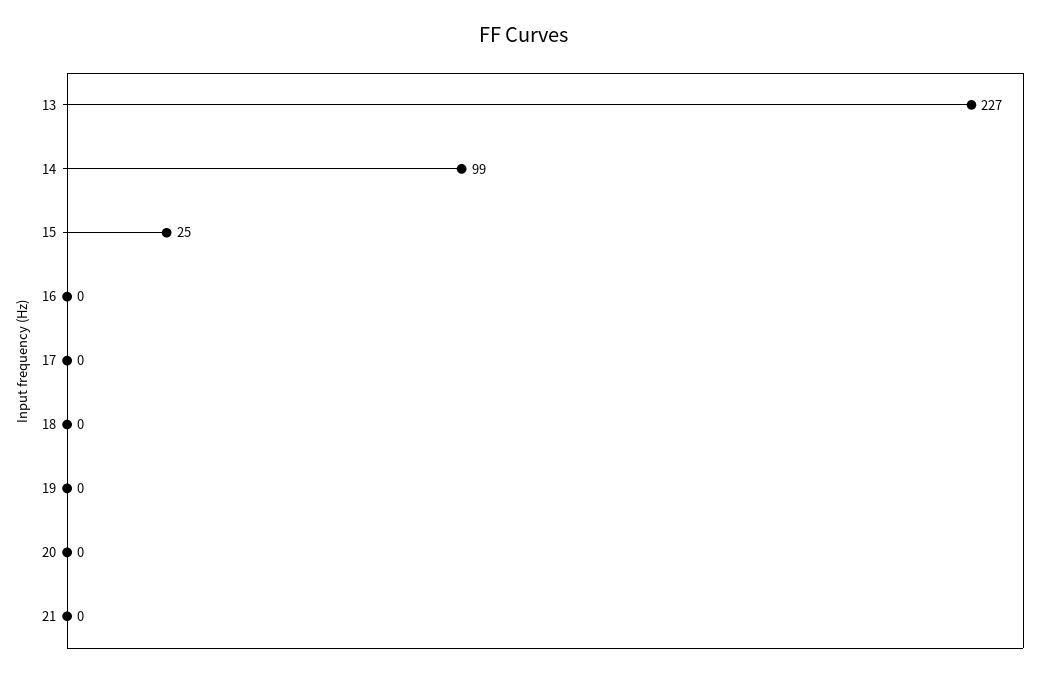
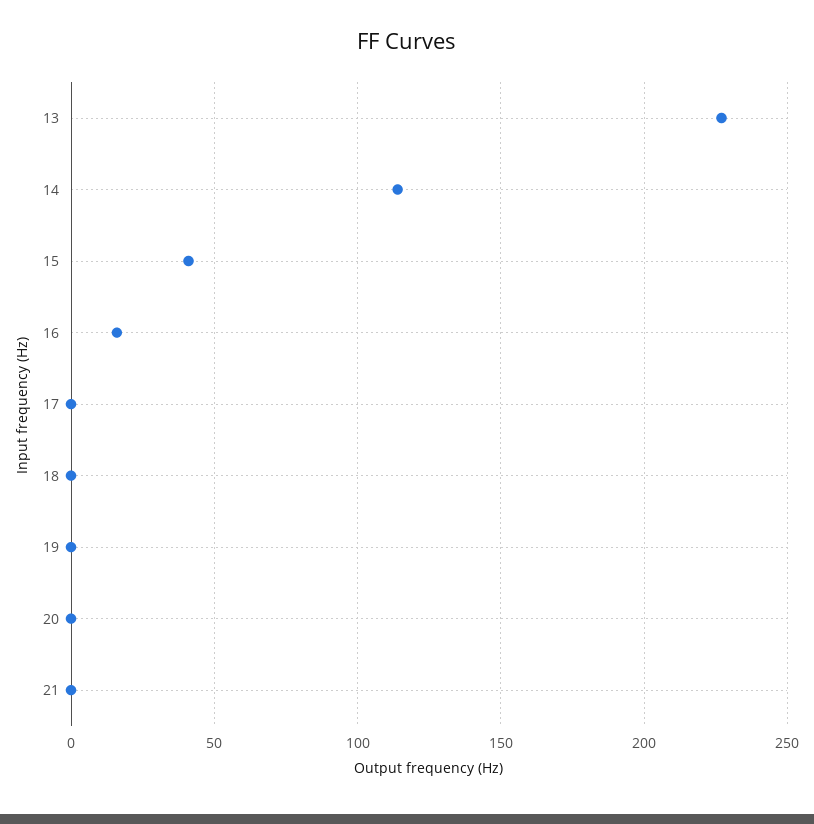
14: 99 -> 115
15: 25 -> 40
16: 0 -> 15

